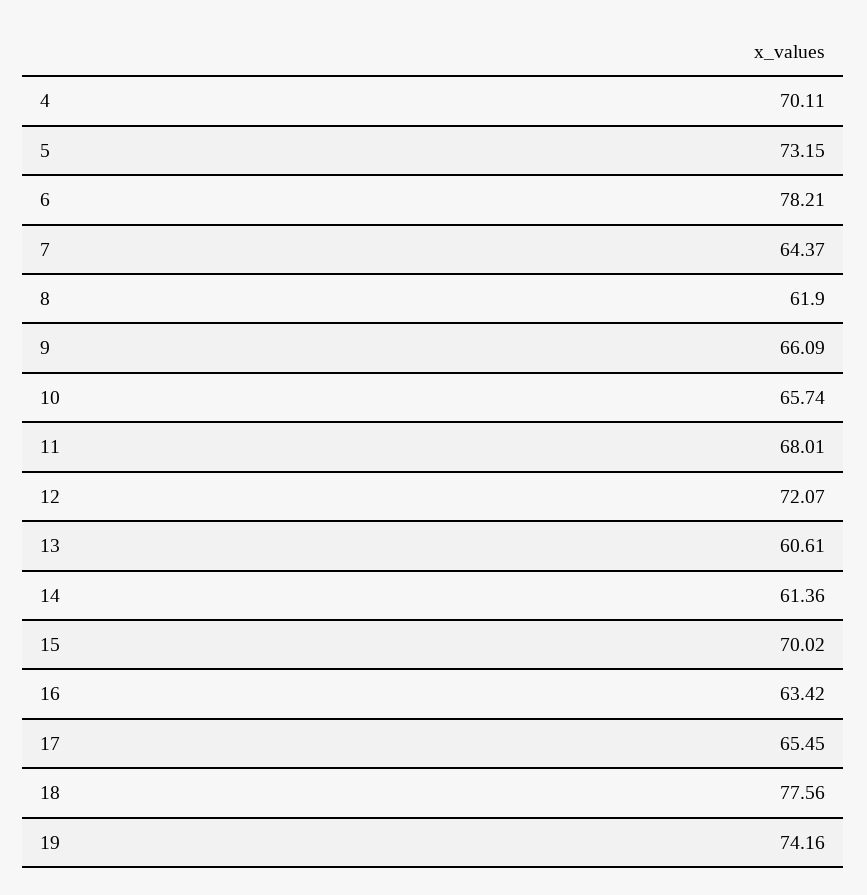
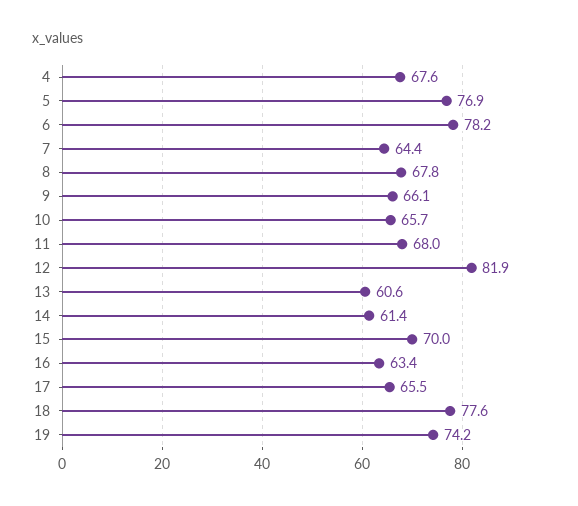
4: 70.11 -> 67.6
5: 73.15 -> 76.9
8: 61.9 -> 67.8
12: 72.07 -> 81.9

